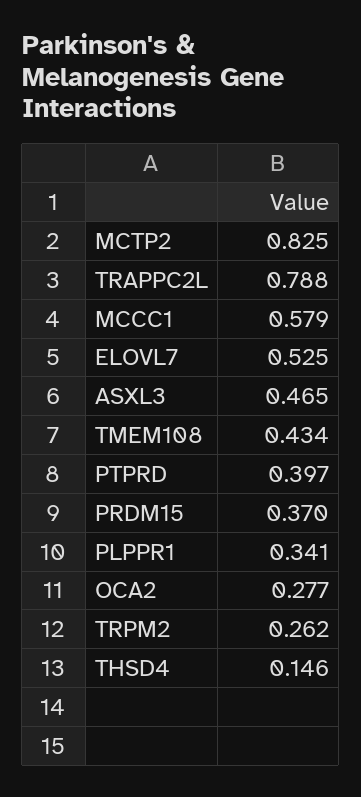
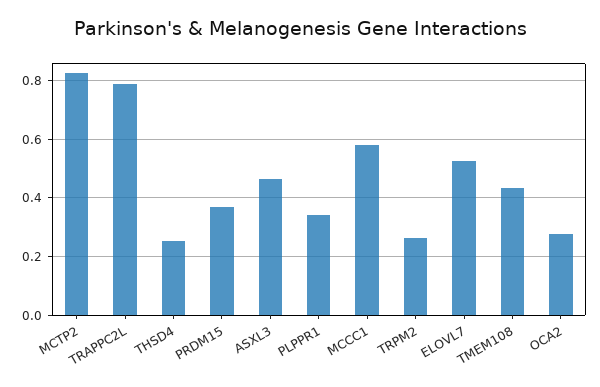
PTPRD: 0.397 -> none
THSD4: 0.146 -> 0.25

